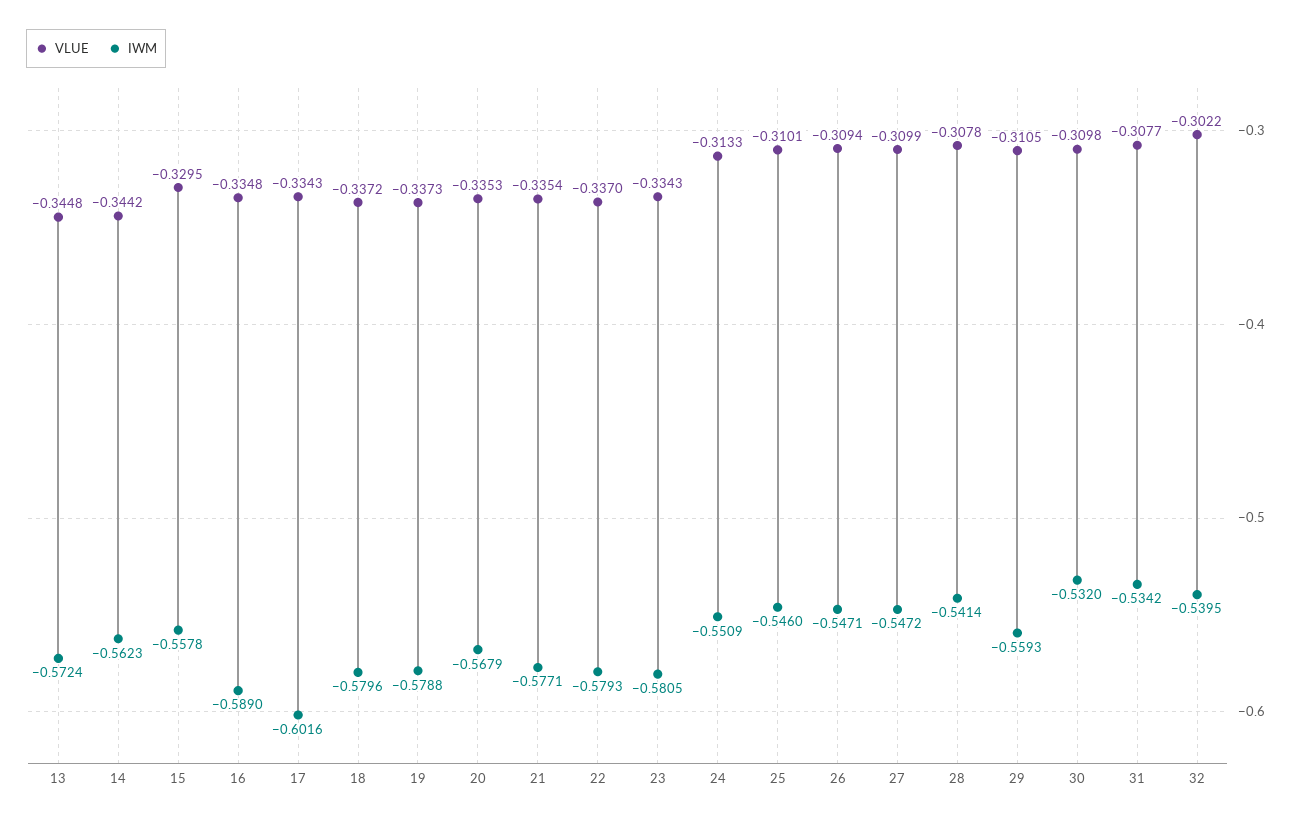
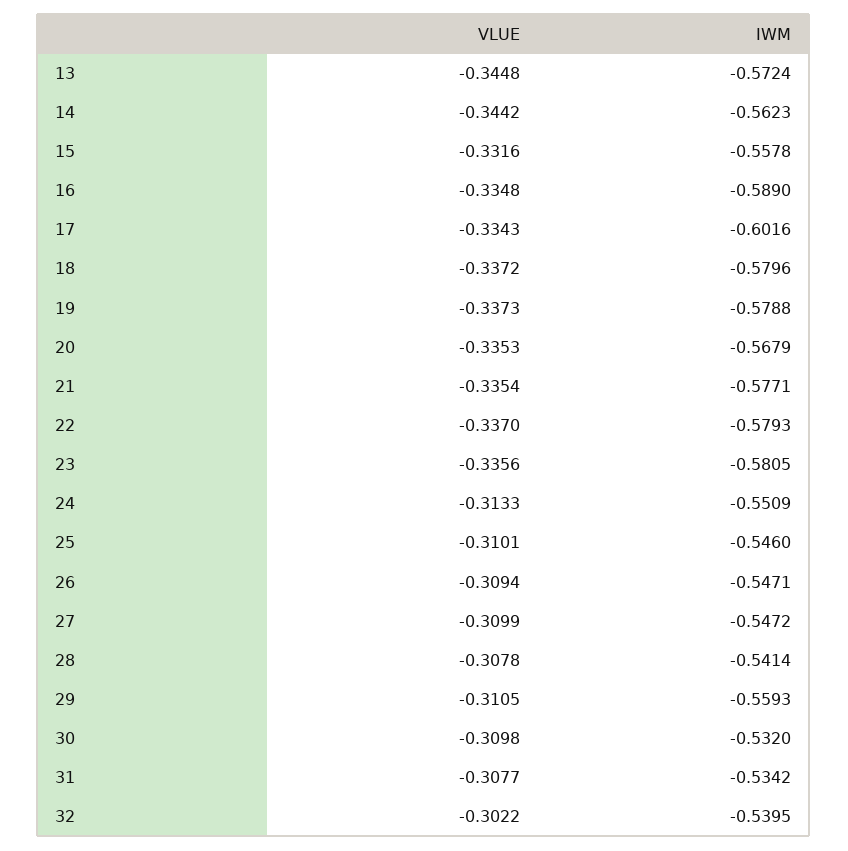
VLUE, 15: -0.3295 -> -0.3316
VLUE, 23: -0.3343 -> -0.3356

